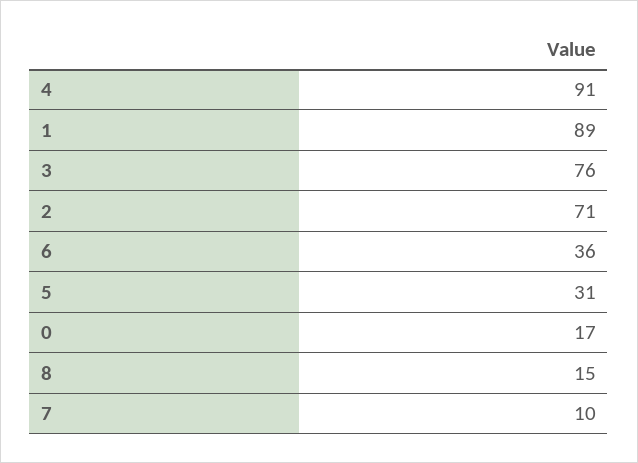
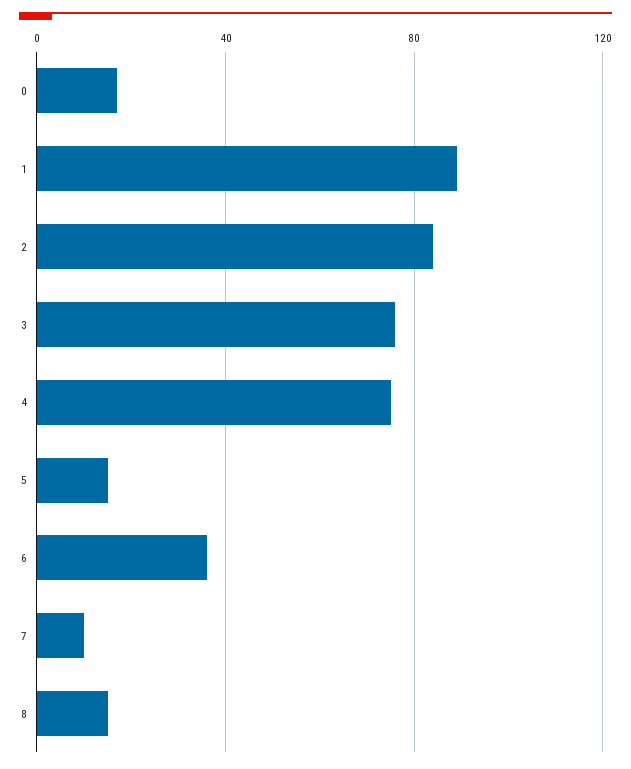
4: 91 -> 75
2: 71 -> 85
5: 31 -> 15

